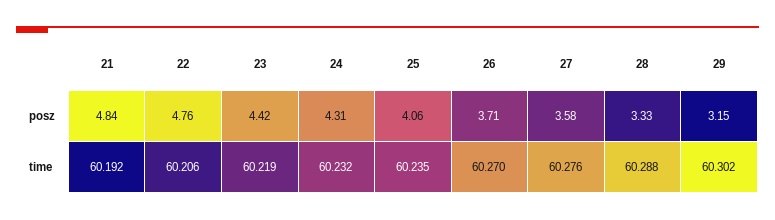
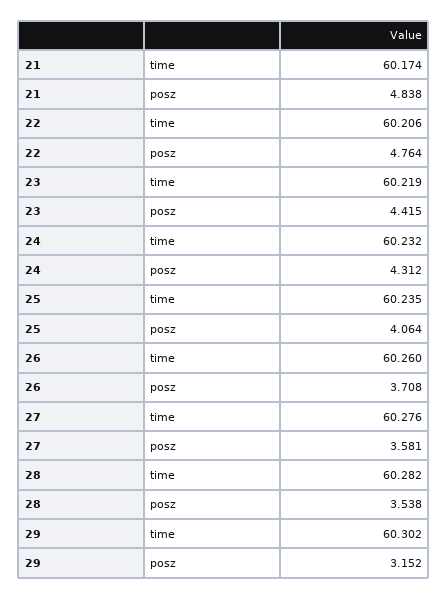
28, posz: 3.33 -> 3.538
21, time: 60.192 -> 60.174
26, time: 60.27 -> 60.26
28, time: 60.288 -> 60.282

